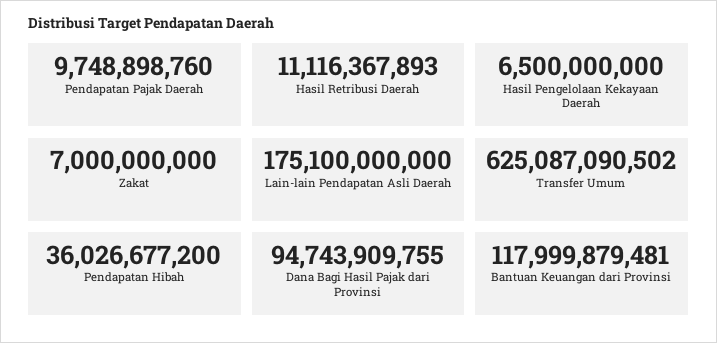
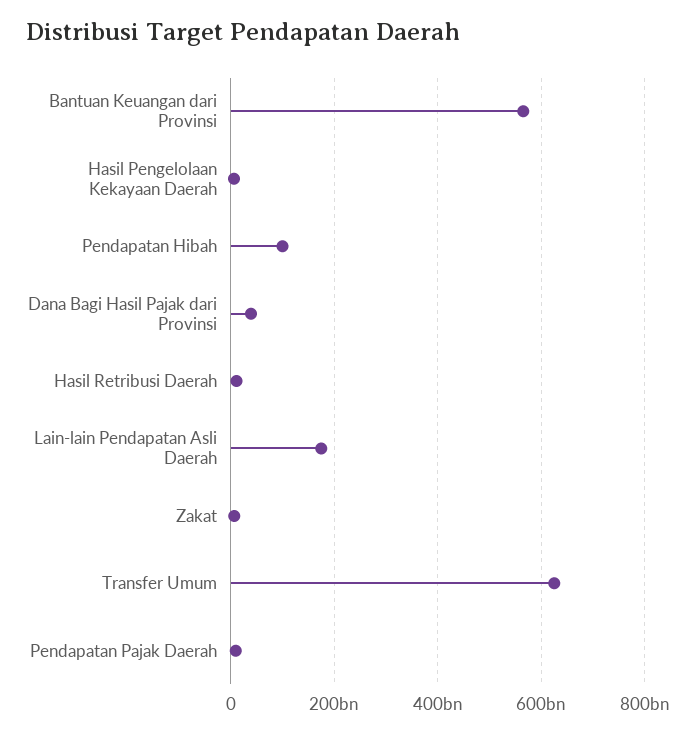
Pendapatan Hibah: 36026677200 -> 100000000000
Dana Bagi Hasil Pajak dari Provinsi: 94743909755 -> 40000000000
Bantuan Keuangan dari Provinsi: 117999879481 -> 560000000000

